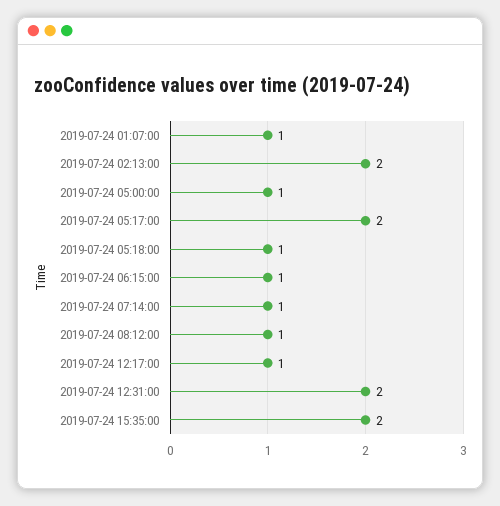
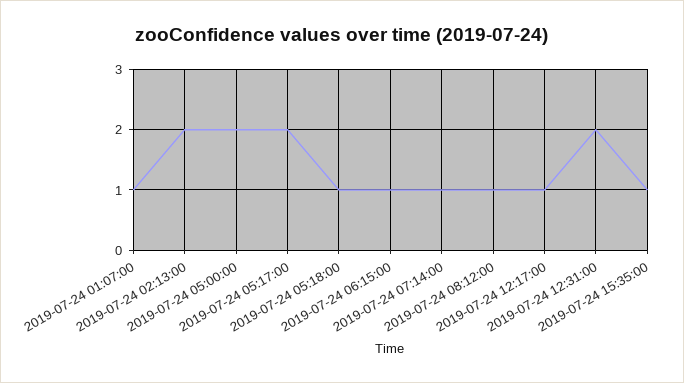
2019-07-24 05:00:00: 1 -> 2
2019-07-24 15:35:00: 2 -> 1

